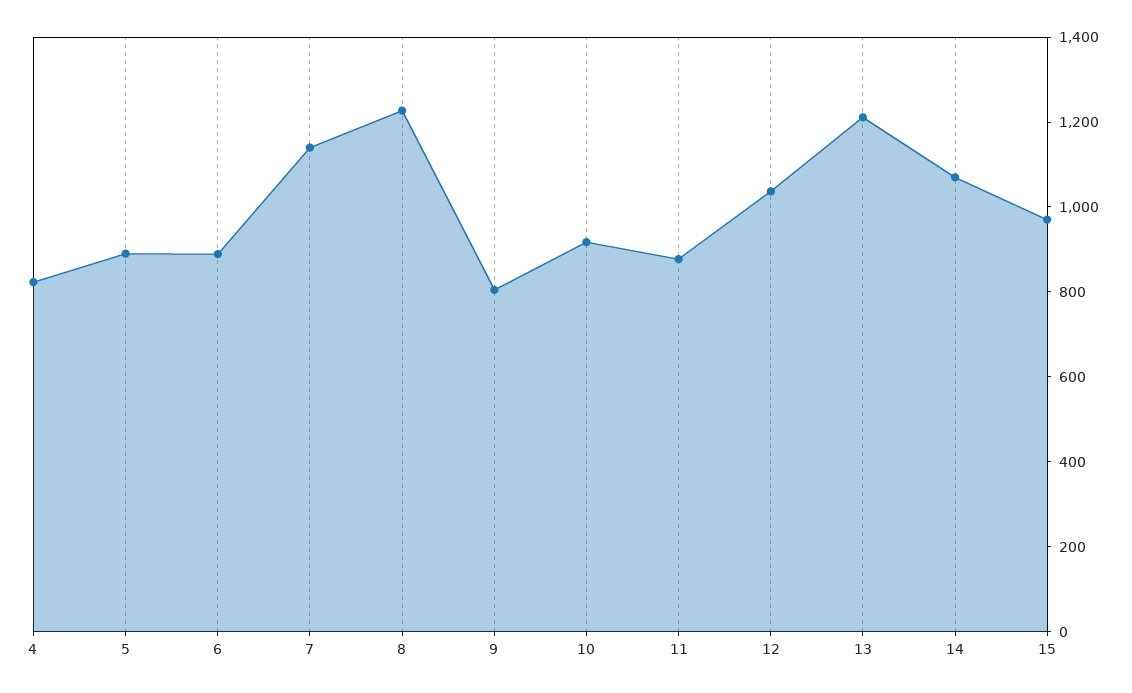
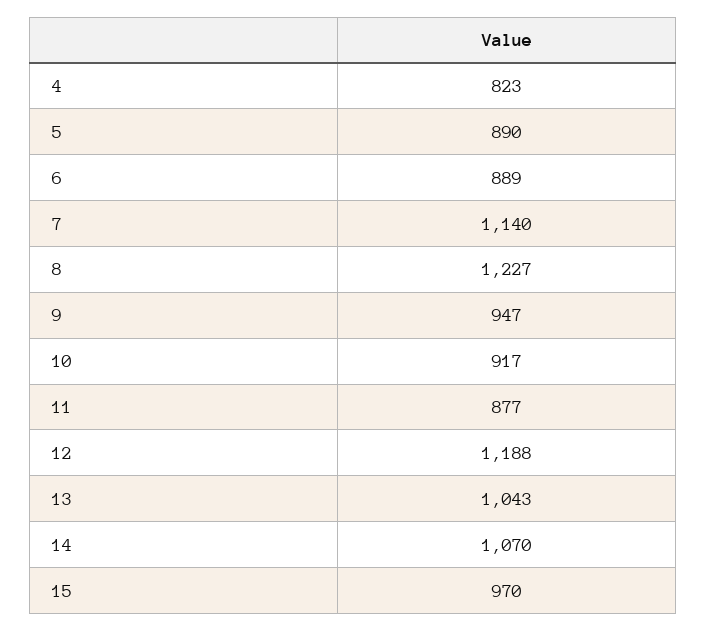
9: 800 -> 947
12: 1050 -> 1188
13: 1200 -> 1043

